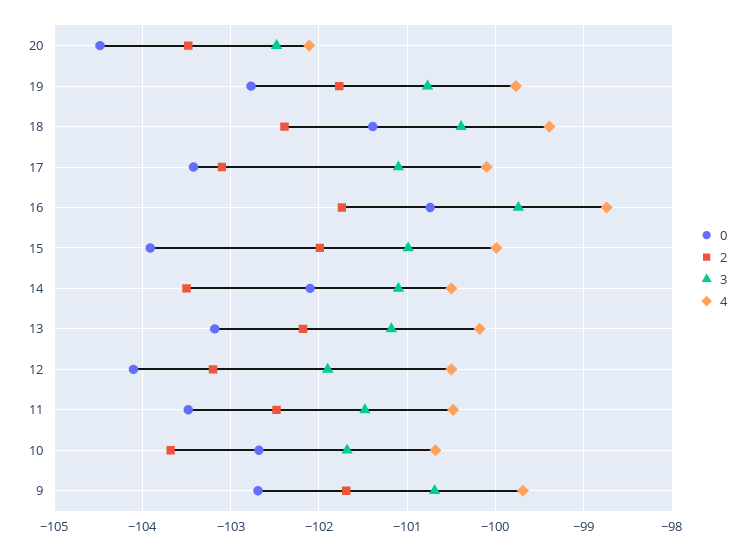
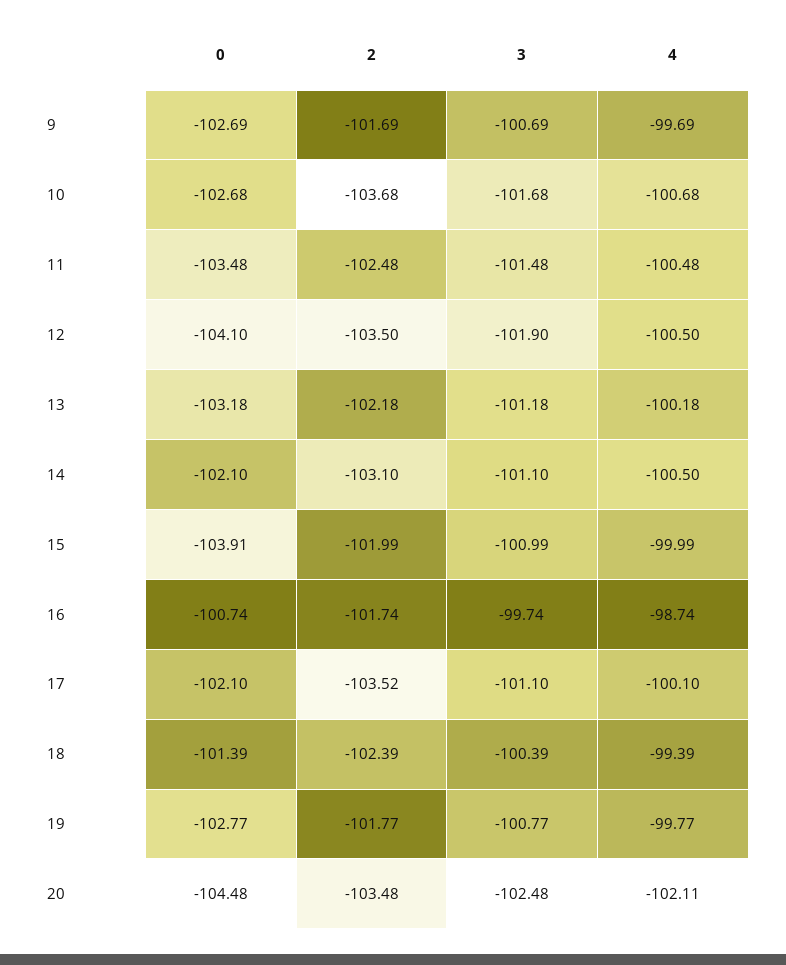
0, 17: -103.4 -> -102.1
2, 17: -103.1 -> -103.52
2, 14: -103.5 -> -103.1
2, 12: -103.2 -> -103.5

